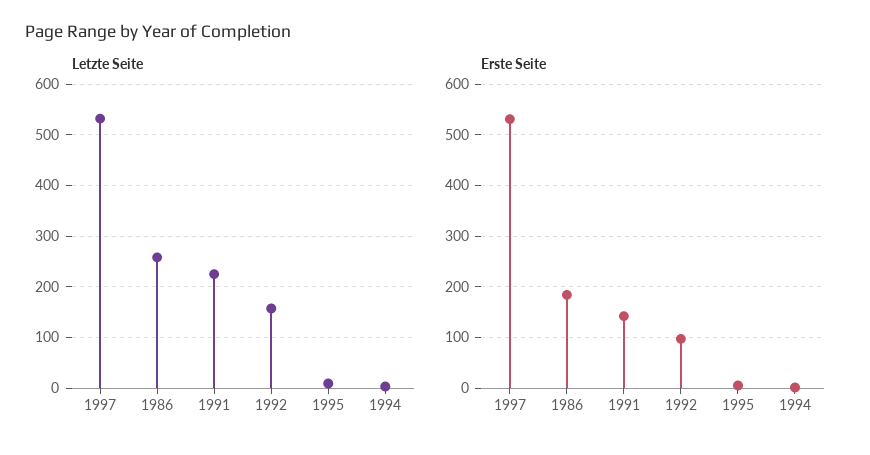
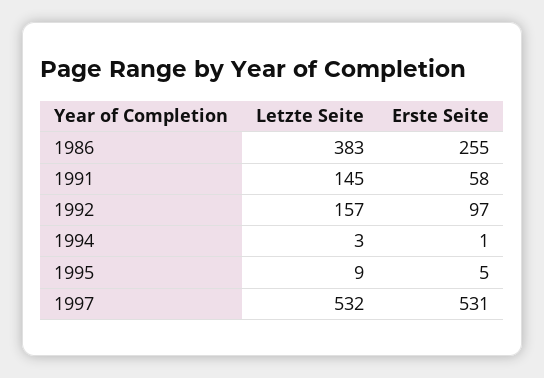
Letzte Seite, 1986: 260 -> 383
Letzte Seite, 1991: 220 -> 145
Erste Seite, 1986: 180 -> 255
Erste Seite, 1991: 140 -> 58

